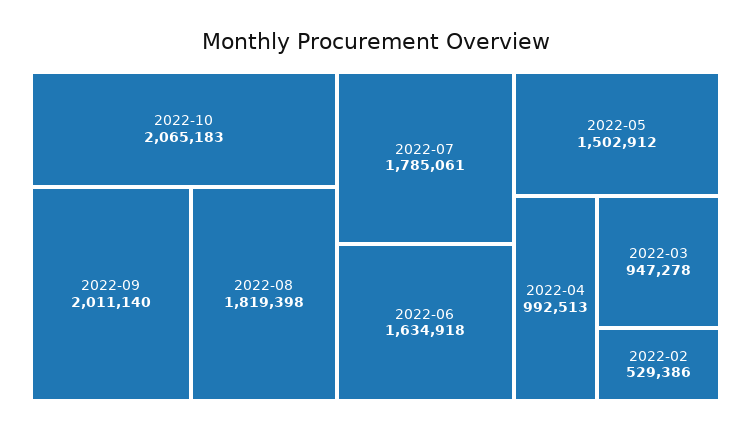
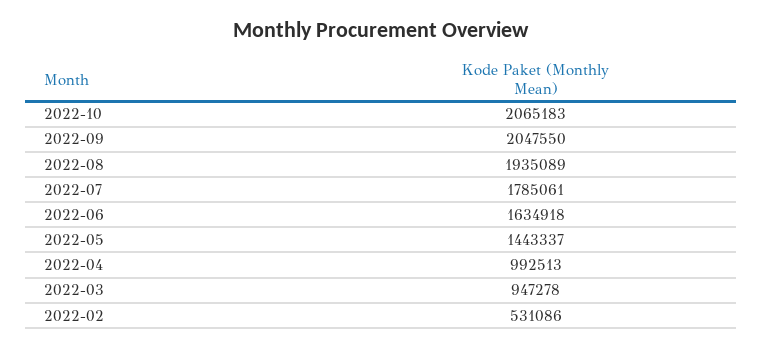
2022-09: 2011140 -> 2047550
2022-08: 1819398 -> 1935089
2022-05: 1502912 -> 1443337
2022-02: 529386 -> 531086

